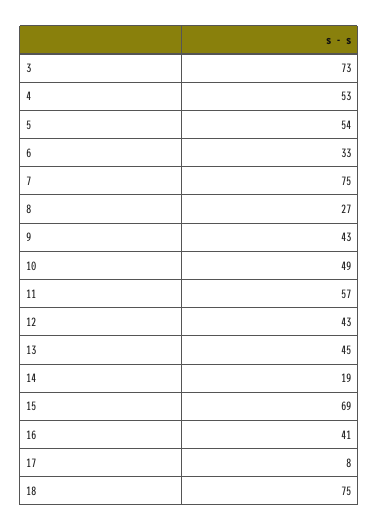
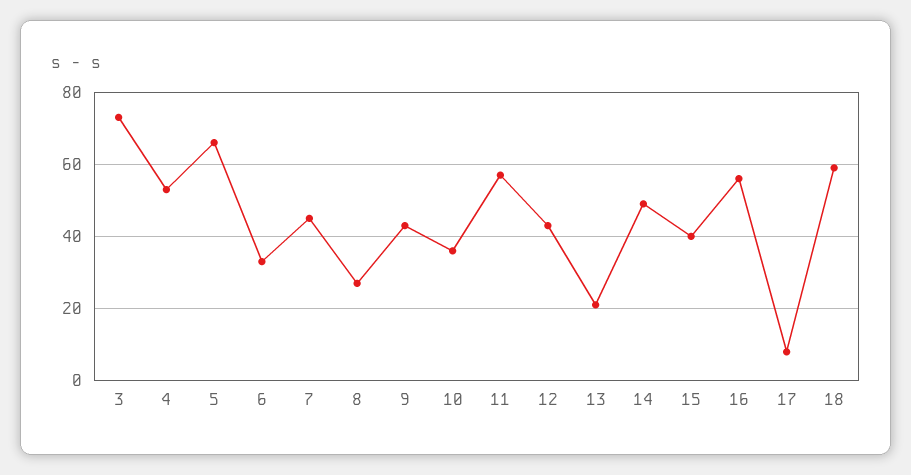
5: 54 -> 65
7: 75 -> 45
10: 49 -> 35
13: 45 -> 20
14: 19 -> 50
15: 69 -> 40
16: 41 -> 55
18: 75 -> 60

